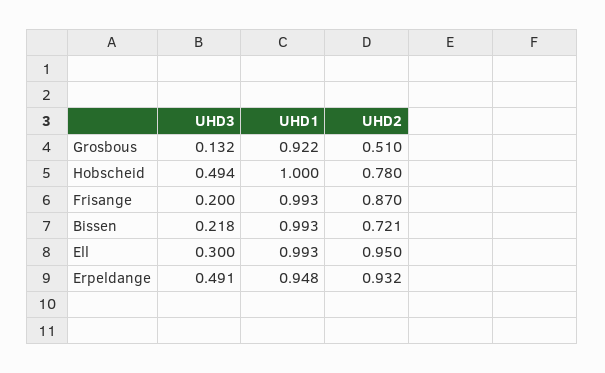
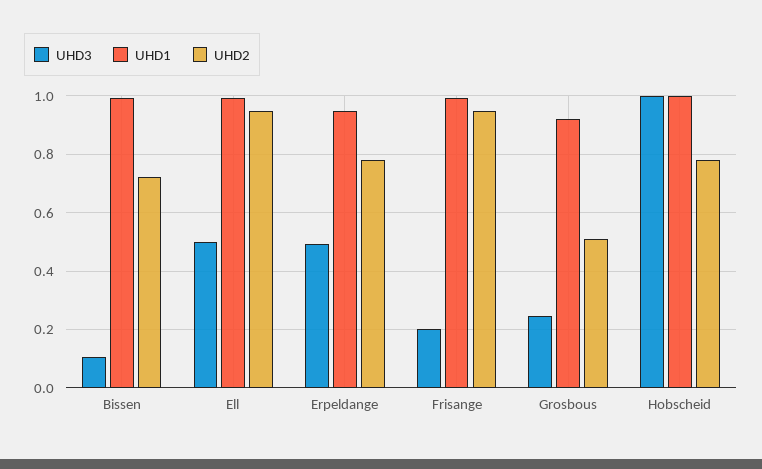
UHD3, Grosbous: 0.132 -> 0.25
UHD3, Hobscheid: 0.494 -> 1
UHD2, Frisange: 0.87 -> 0.95
UHD3, Bissen: 0.218 -> 0.1
UHD3, Ell: 0.3 -> 0.5
UHD2, Erpeldange: 0.932 -> 0.775

